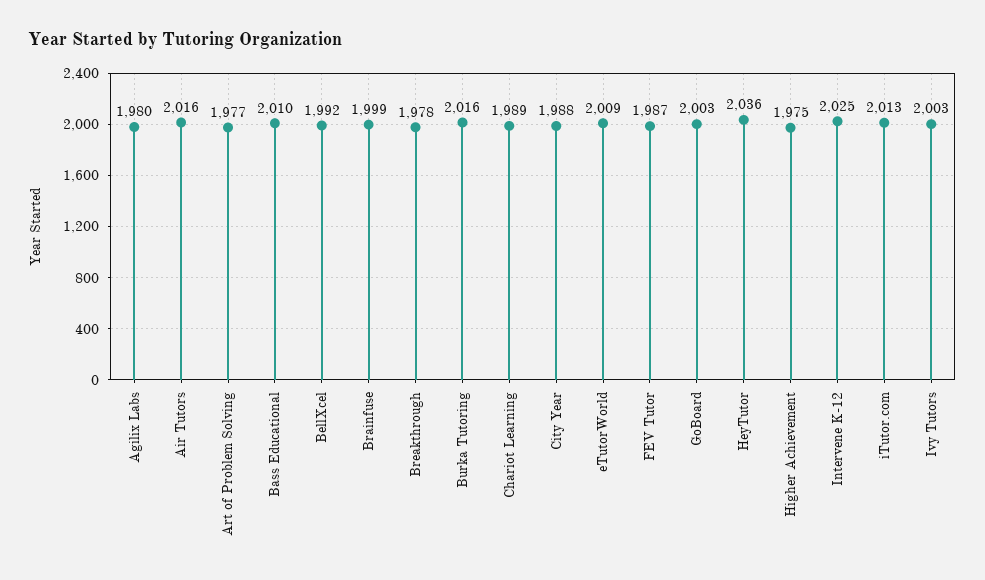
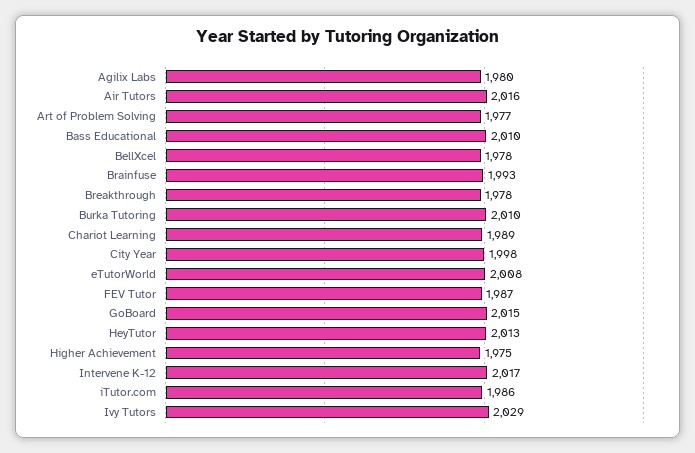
BellXcel: 1992 -> 1978
Brainfuse: 1999 -> 1993
Burka Tutoring: 2016 -> 2010
City Year: 1988 -> 1998
eTutorWorld: 2009 -> 2008
GoBoard: 2003 -> 2015
HeyTutor: 2036 -> 2013
Intervene K-12: 2025 -> 2017
iTutor.com: 2013 -> 1986
Ivy Tutors: 2003 -> 2029

